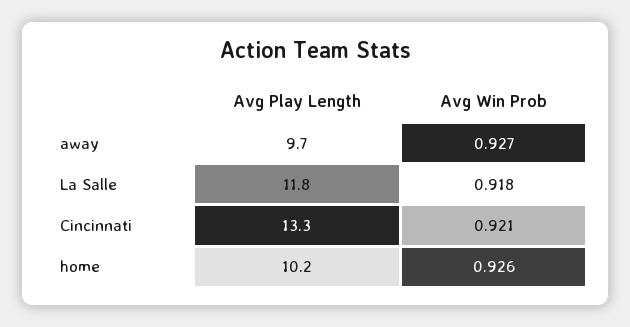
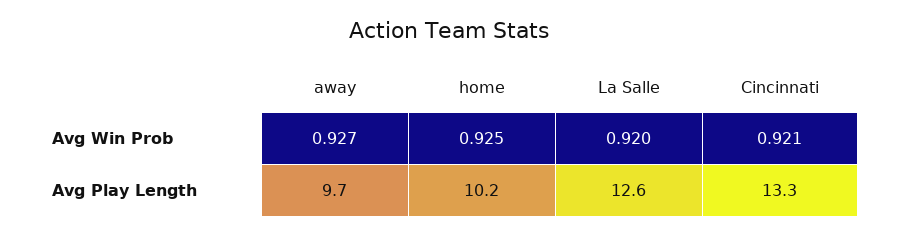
Avg Play Length, La Salle: 11.8 -> 12.6
Avg Win Prob, La Salle: 0.918 -> 0.92
Avg Win Prob, home: 0.926 -> 0.925

